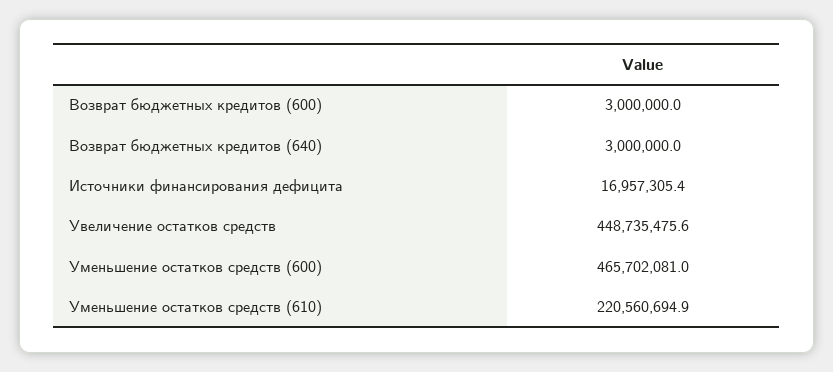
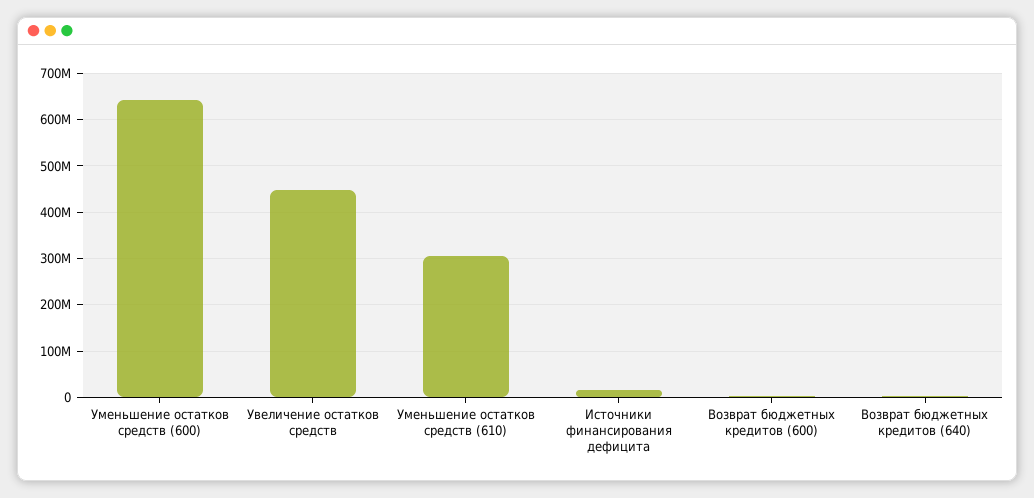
Уменьшение остатков средств (600): 465702081 -> 640000000
Уменьшение остатков средств (610): 220560694.9 -> 300000000

